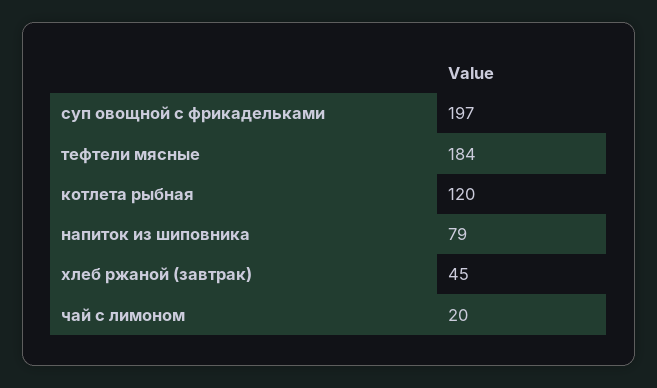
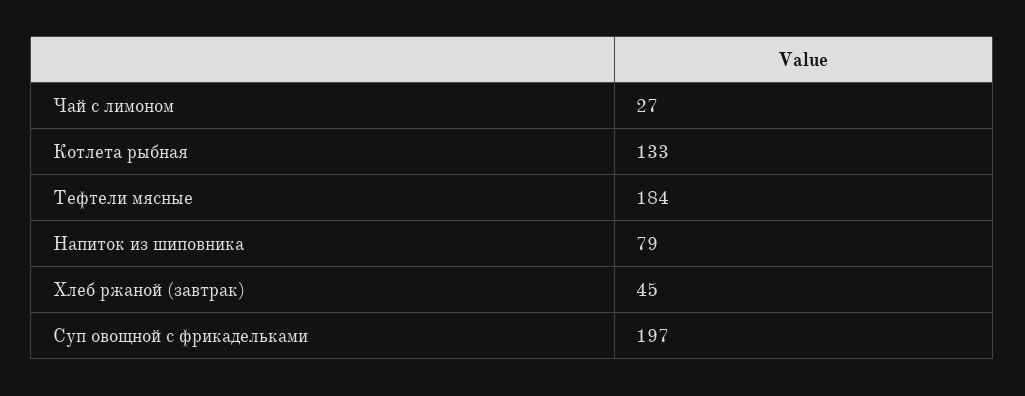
котлета рыбная: 120 -> 133
чай с лимоном: 20 -> 27

